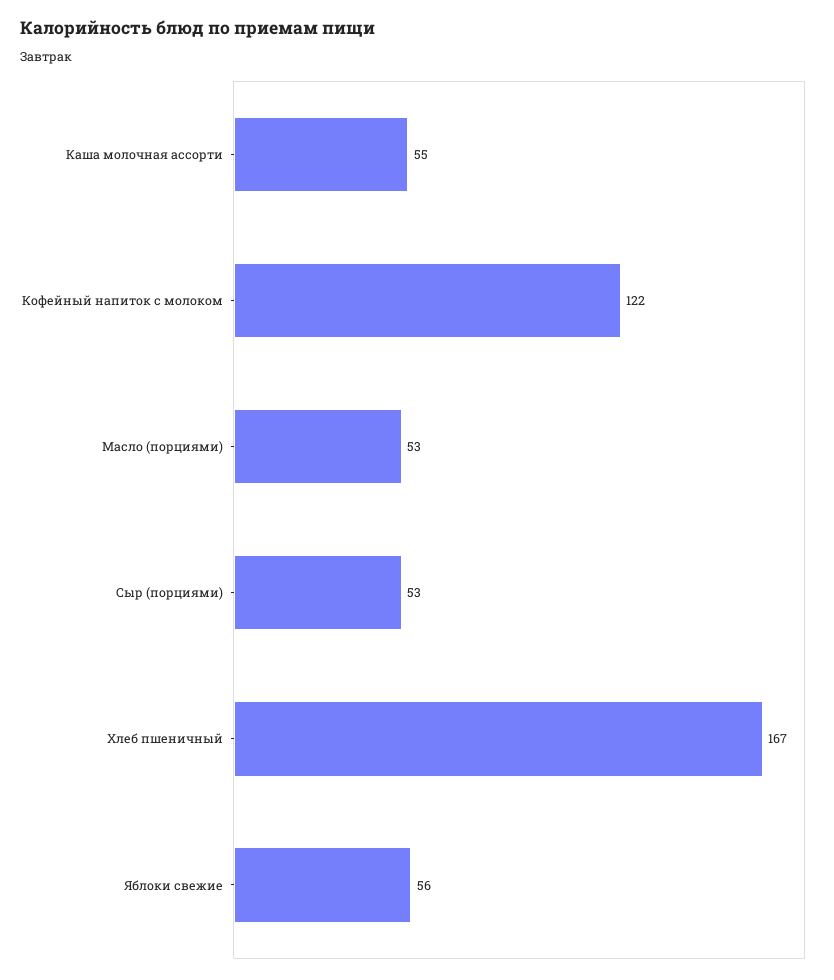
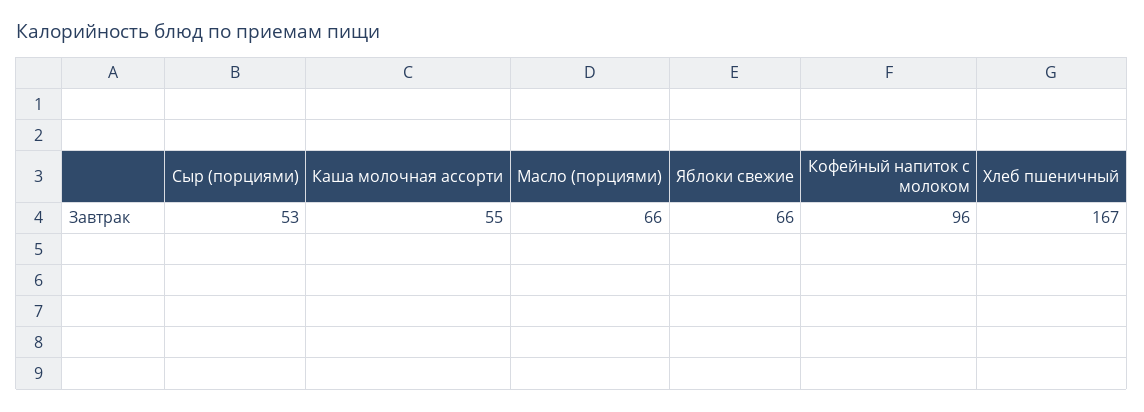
Кофейный напиток с молоком: 122 -> 96
Масло (порциями): 53 -> 66
Яблоки свежие: 56 -> 66

